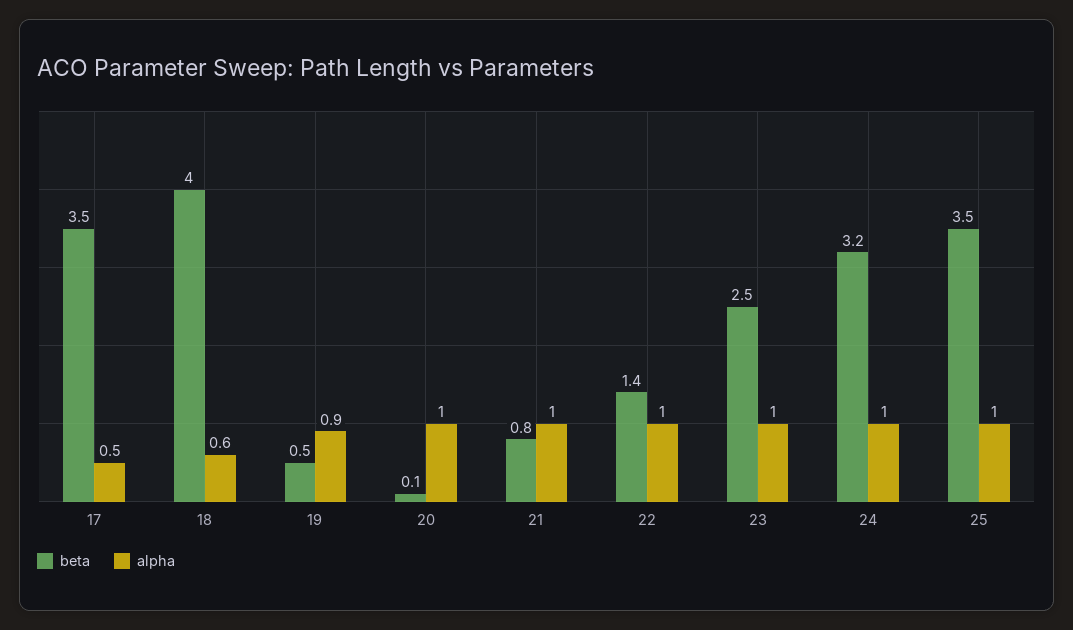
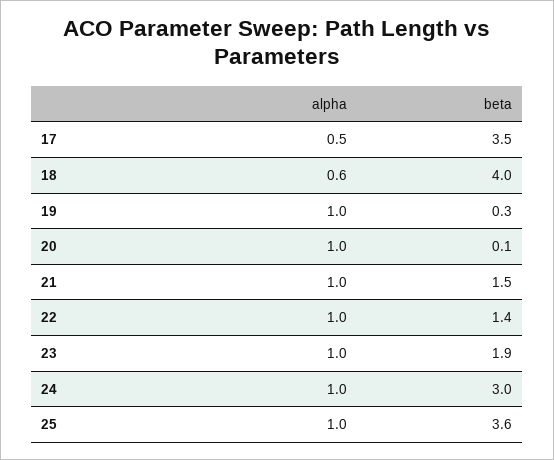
beta, 19: 0.5 -> 0.3
alpha, 19: 0.9 -> 1
beta, 21: 0.8 -> 1.5
beta, 23: 2.5 -> 1.9
beta, 24: 3.2 -> 3
beta, 25: 3.5 -> 3.6

